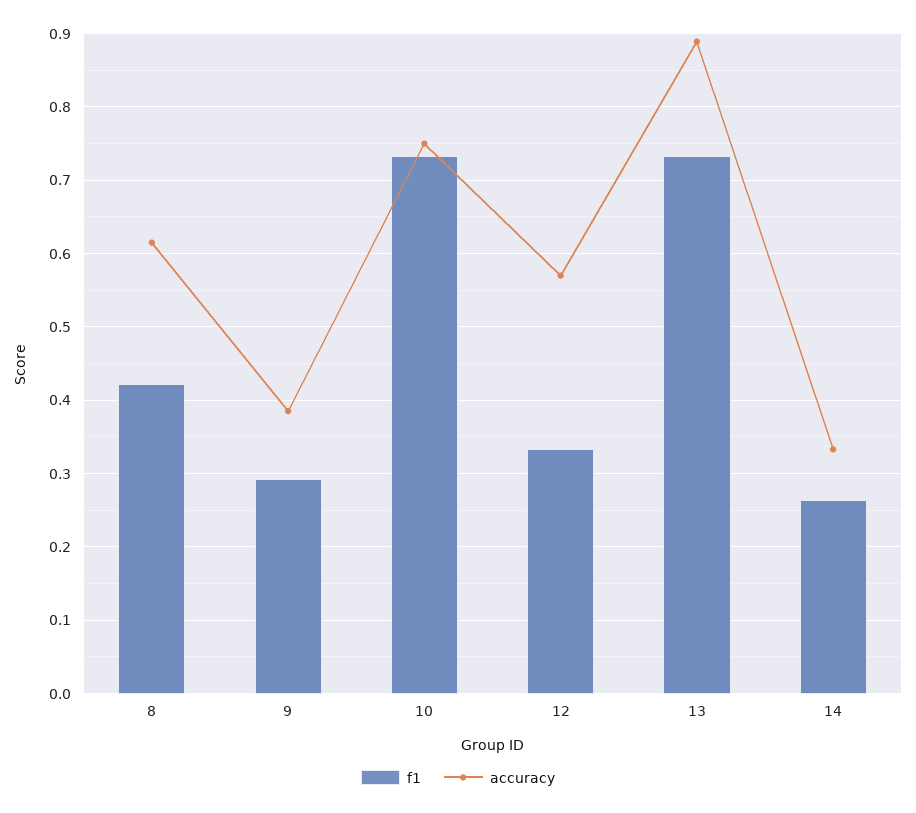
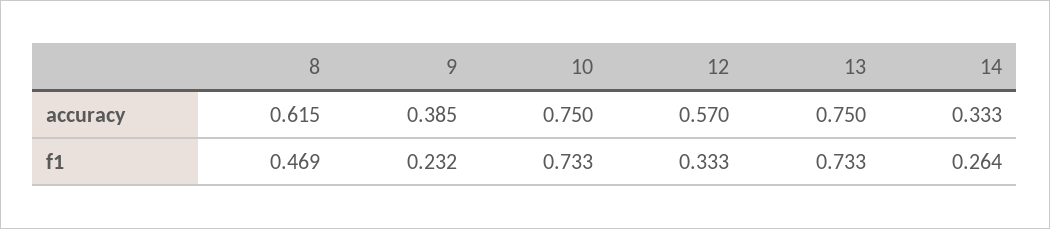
f1, 8: 0.42 -> 0.469
f1, 9: 0.29 -> 0.232
accuracy, 13: 0.89 -> 0.75

